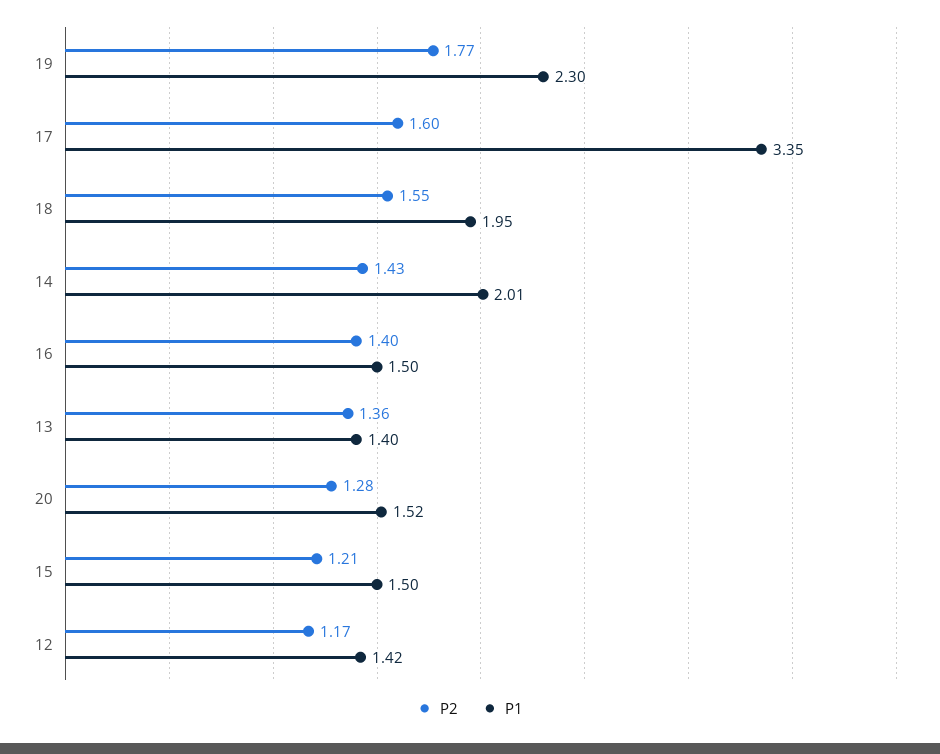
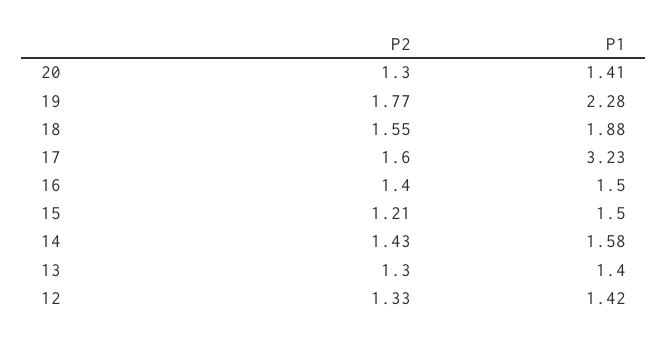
P1, 19: 2.3 -> 2.28
P1, 17: 3.35 -> 3.23
P1, 18: 1.95 -> 1.88
P1, 14: 2.01 -> 1.58
P2, 13: 1.36 -> 1.3
P2, 20: 1.28 -> 1.3
P1, 20: 1.52 -> 1.41
P2, 12: 1.17 -> 1.33

